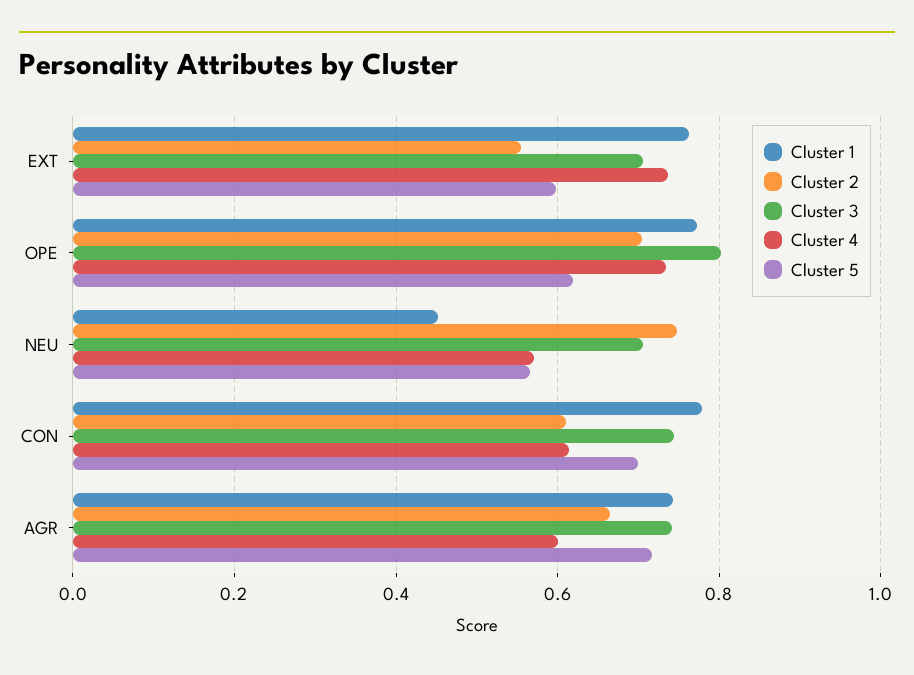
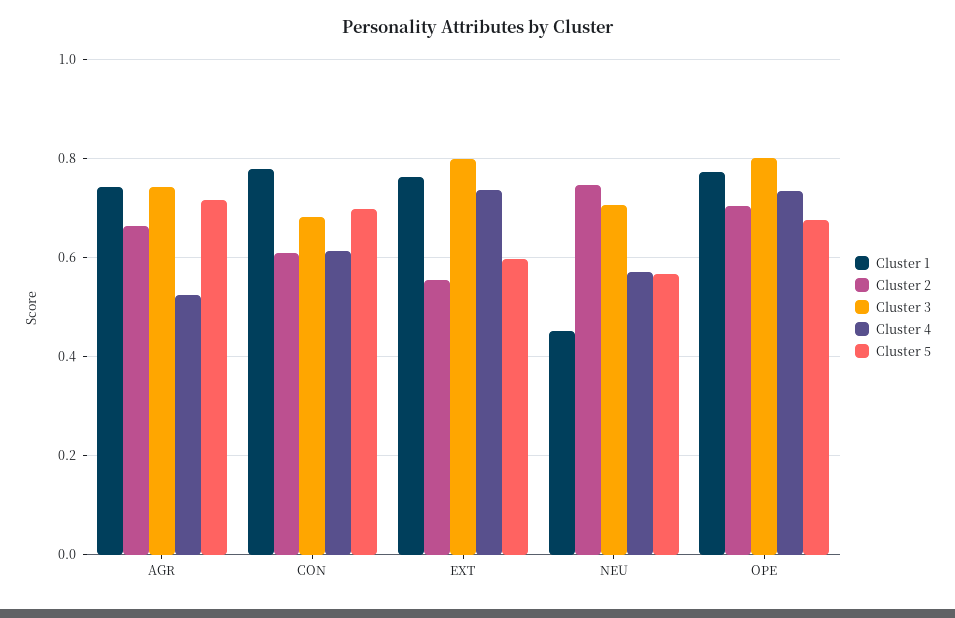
Cluster 3, EXT: 0.7 -> 0.8
Cluster 5, OPE: 0.62 -> 0.68
Cluster 3, CON: 0.74 -> 0.68
Cluster 4, AGR: 0.6 -> 0.52

